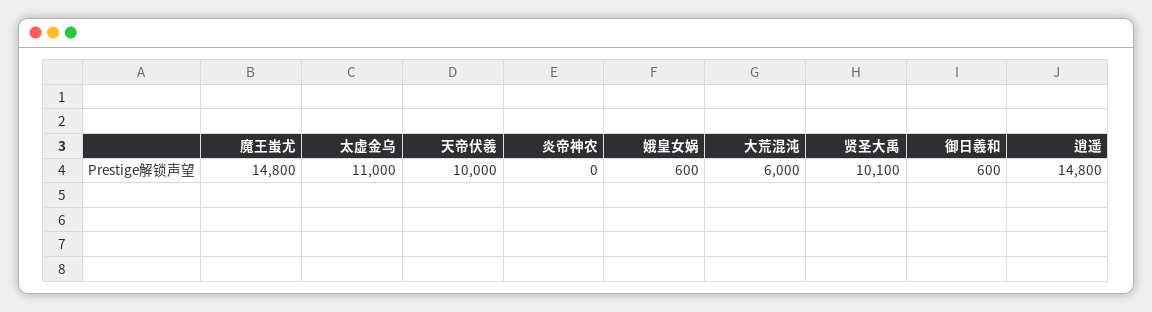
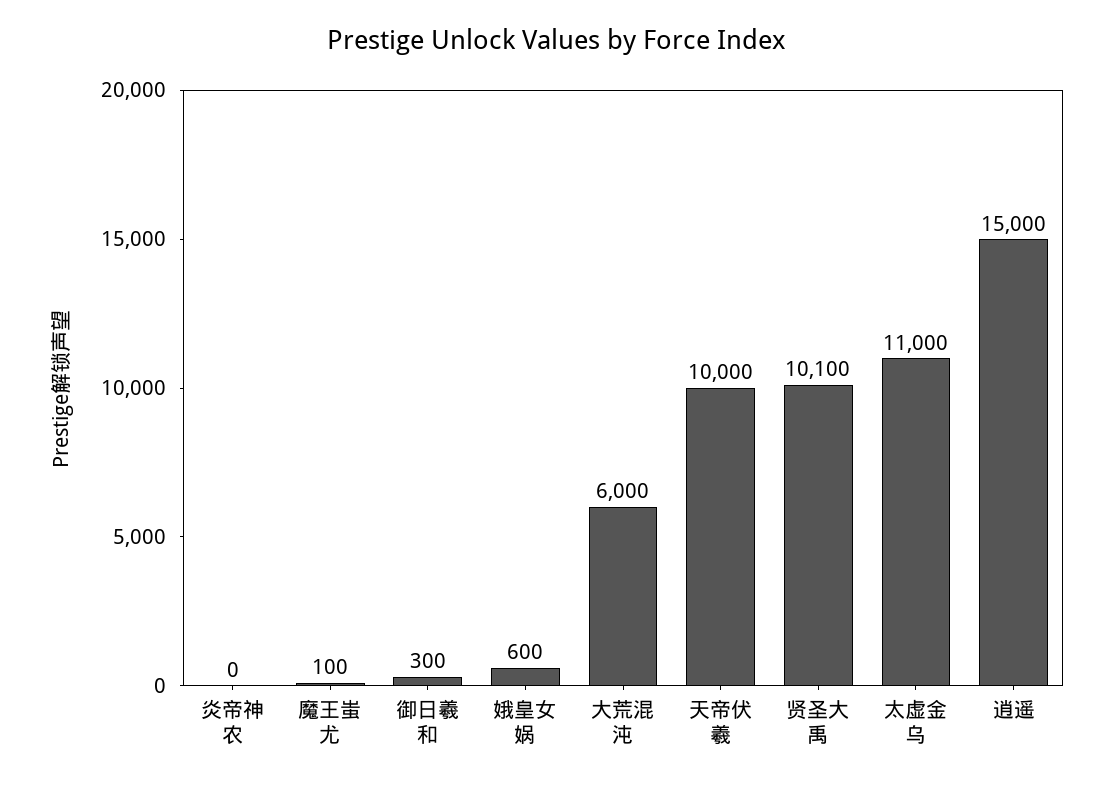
魔王蚩尤: 14800 -> 100
御日羲和: 600 -> 300
逍遥: 14800 -> 15000

